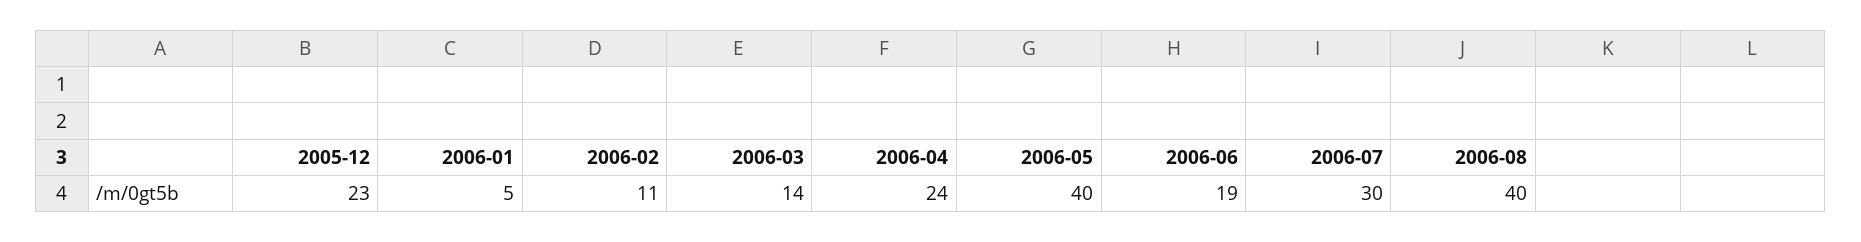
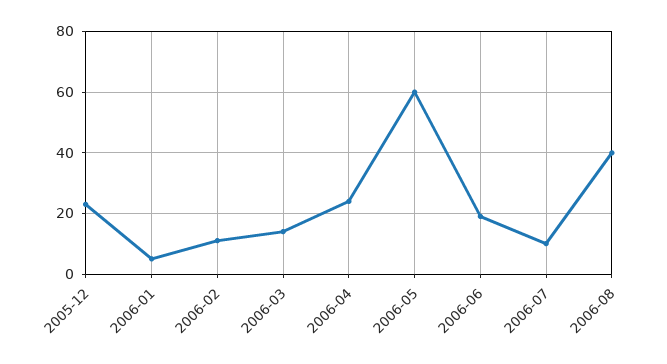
2006-05: 40 -> 60
2006-07: 30 -> 10

